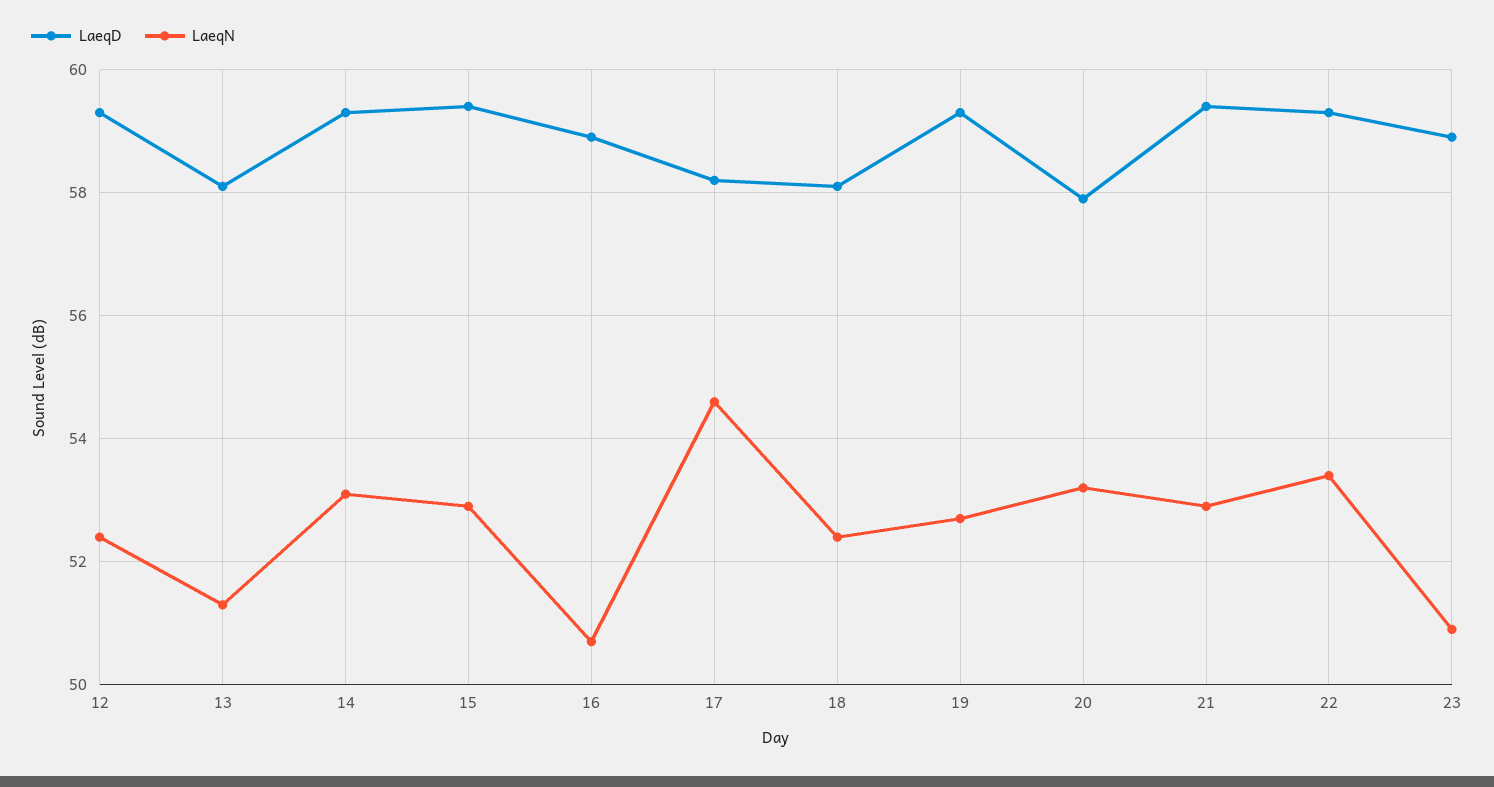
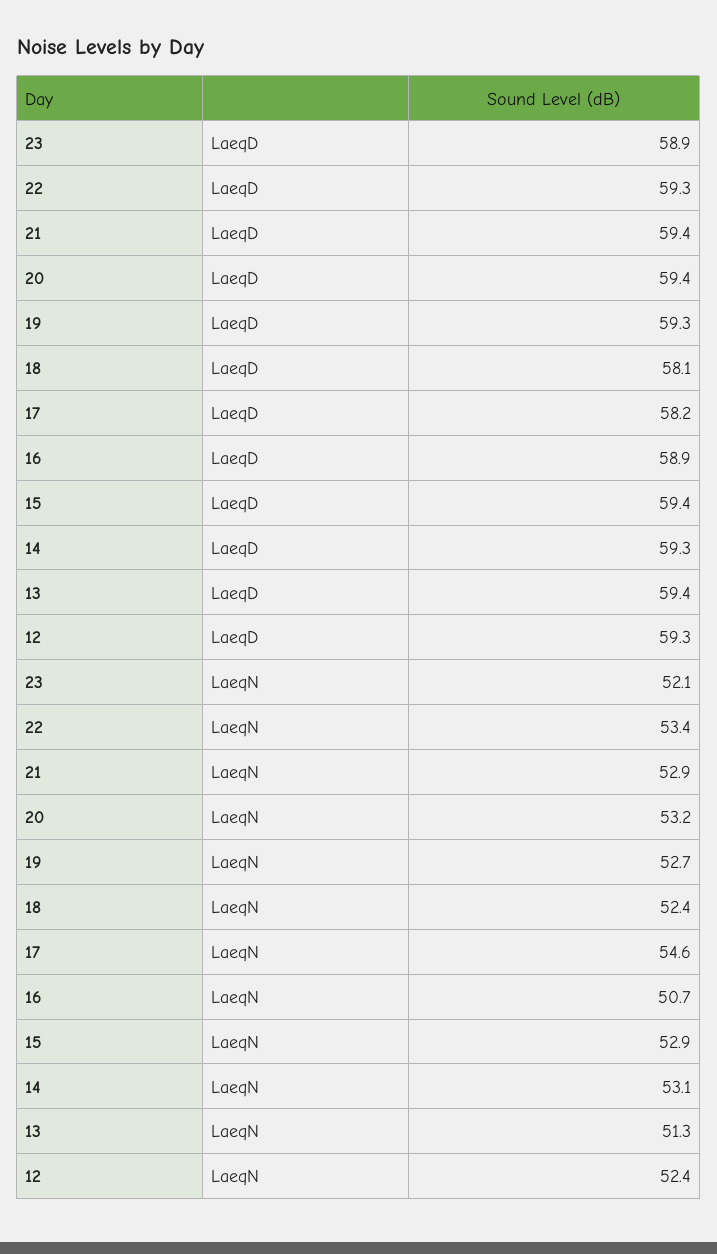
LaeqD, 13: 58 -> 59.4
LaeqD, 20: 58 -> 59.4
LaeqN, 23: 51 -> 52.1

